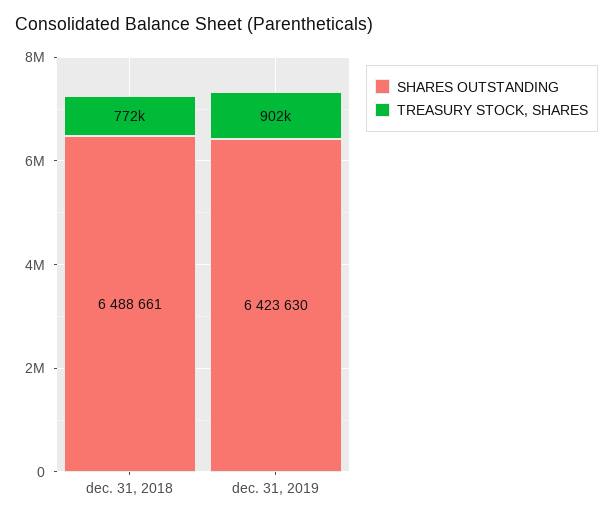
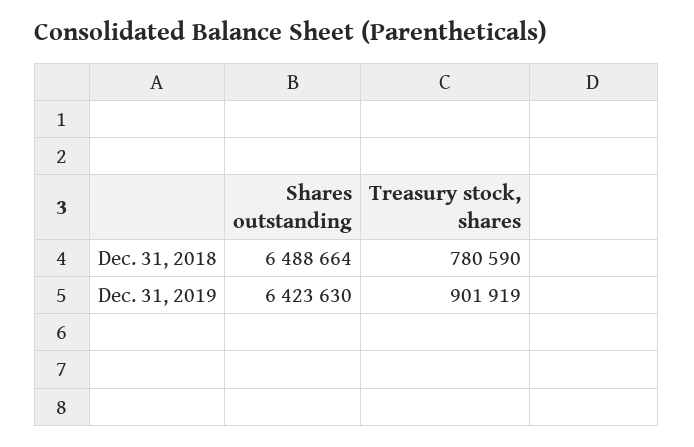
SHARES OUTSTANDING, dec. 31, 2018: 6488661 -> 6488664
TREASURY STOCK, SHARES, dec. 31, 2018: 772000 -> 780590

